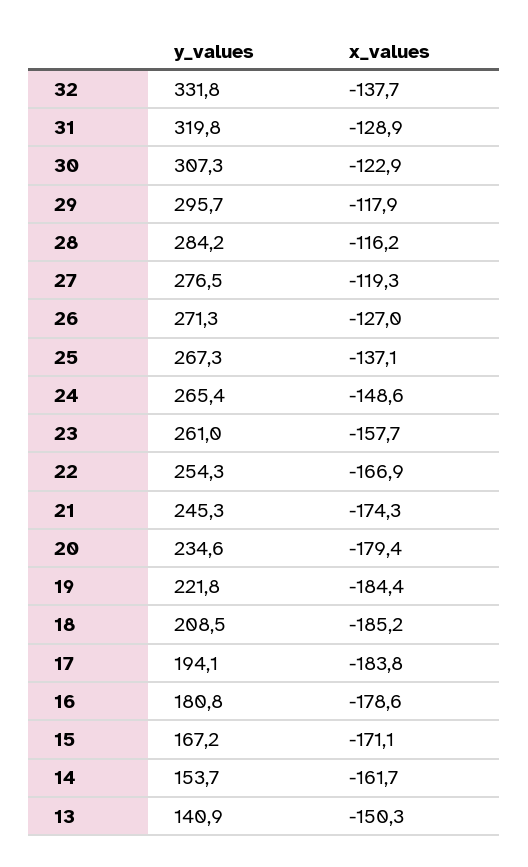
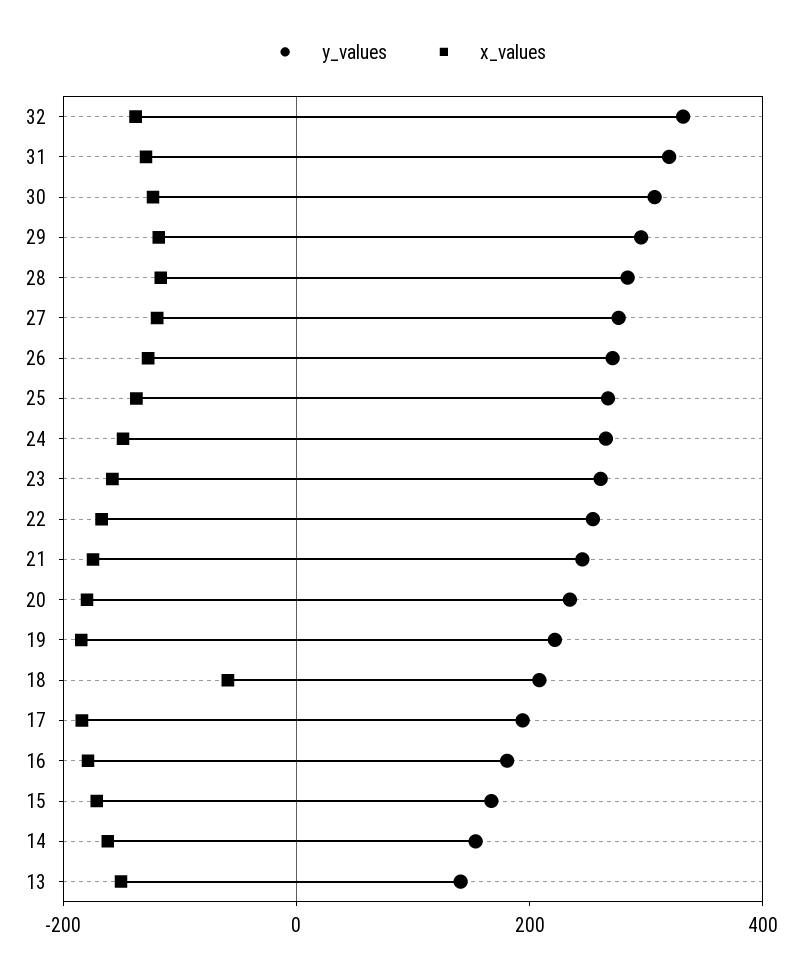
x_values, 18: -185.2 -> -50

